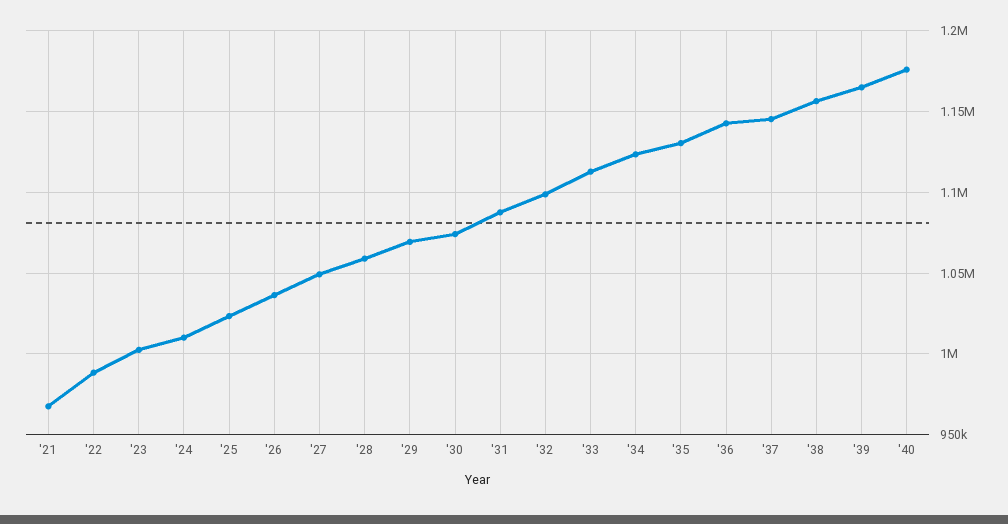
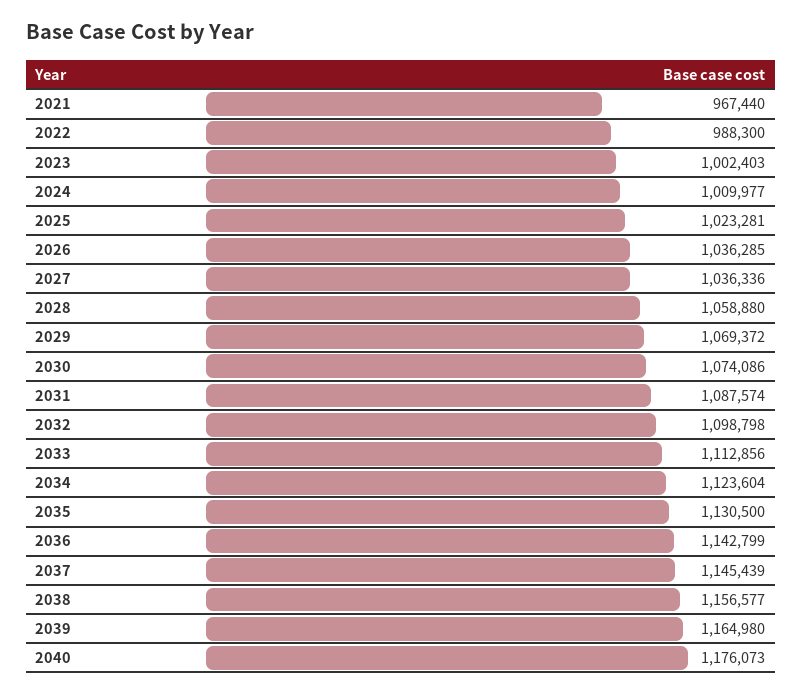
'27: 1050000 -> 1036336

